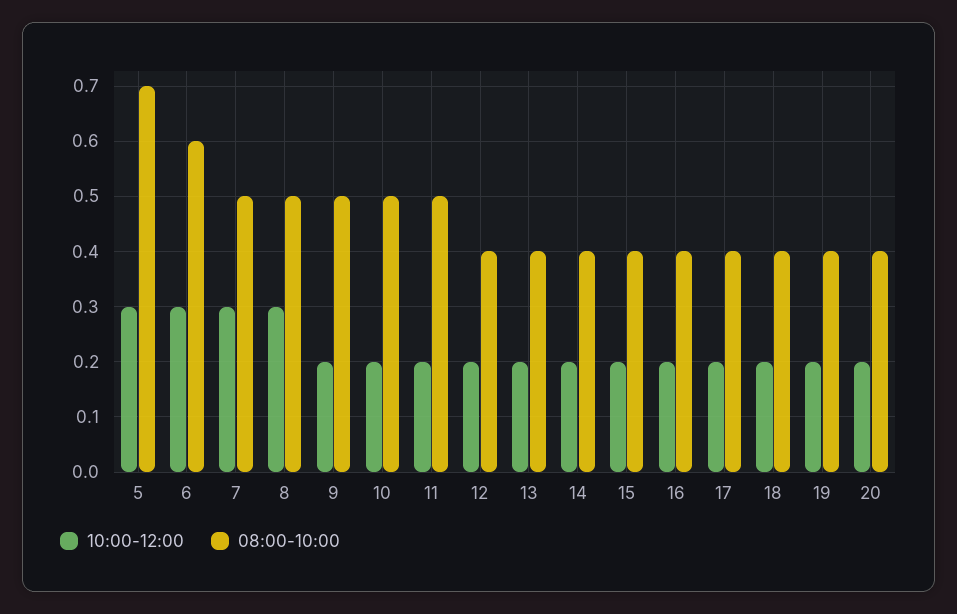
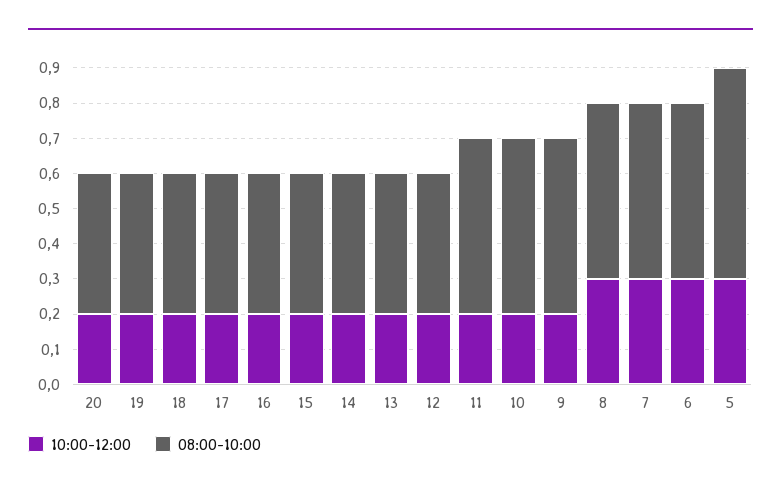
08:00-10:00, 5: 0.7 -> 0.6
08:00-10:00, 6: 0.6 -> 0.5

